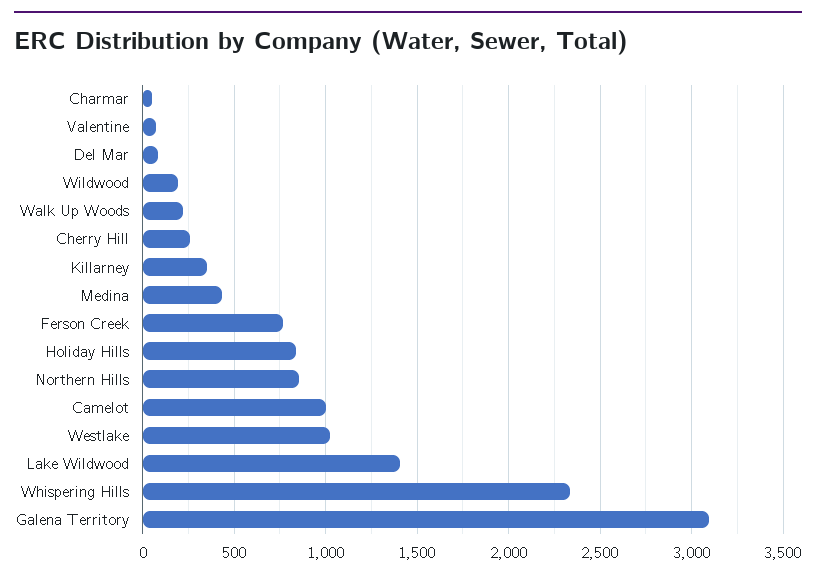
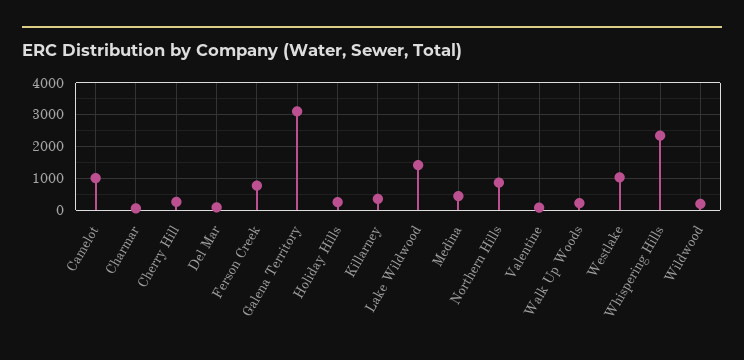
Holiday Hills: 850 -> 200

